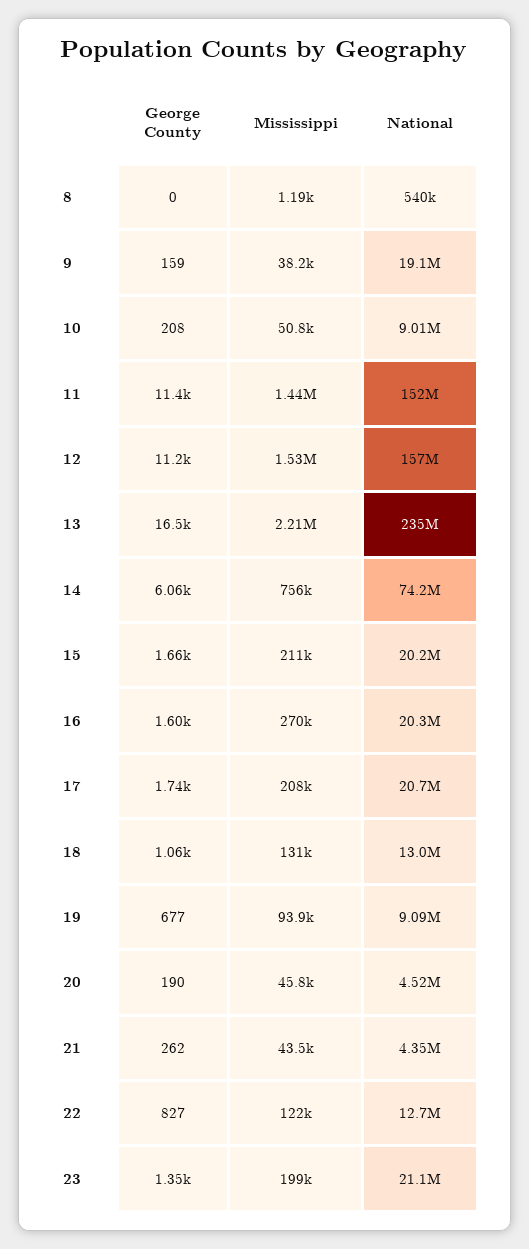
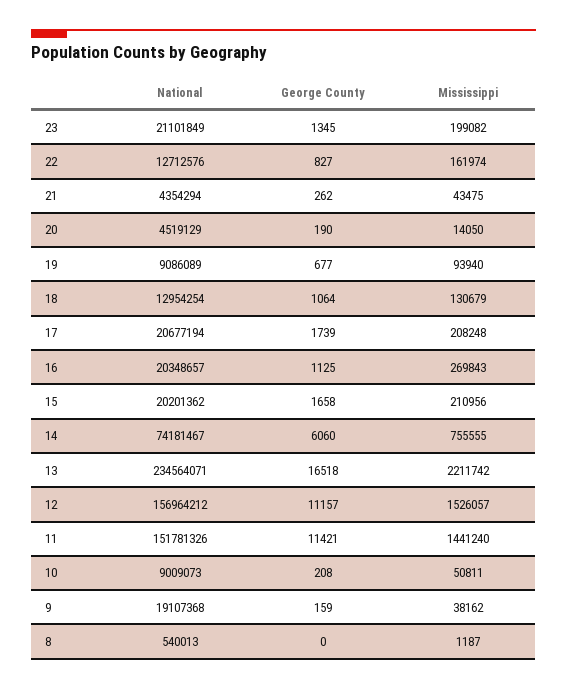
George County, 16: 1600 -> 1125
Mississippi, 20: 45800 -> 14050
Mississippi, 22: 122000 -> 161974

